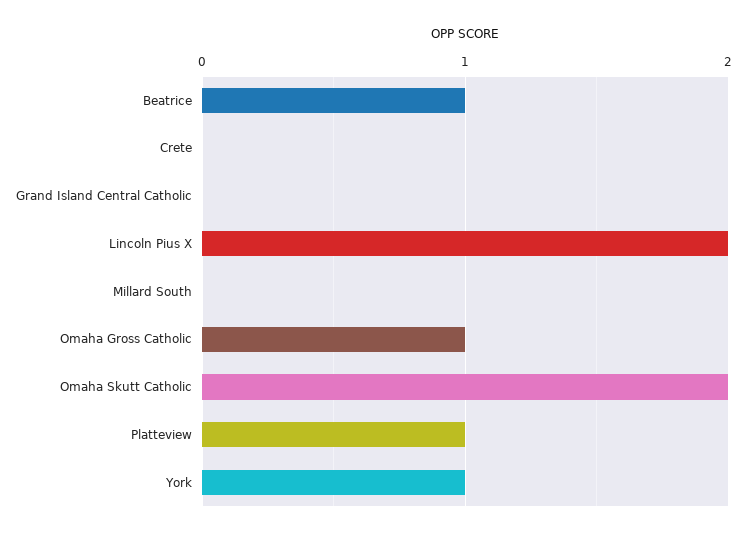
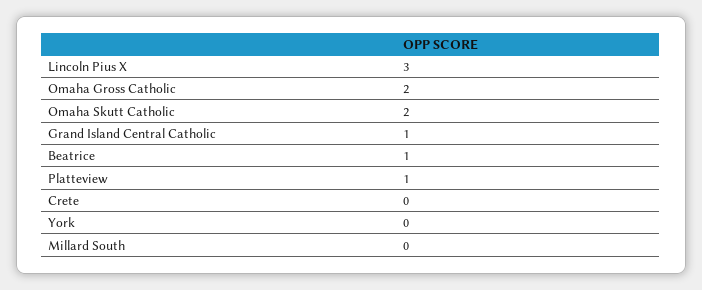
Grand Island Central Catholic: 0 -> 1
Lincoln Pius X: 2 -> 3
Omaha Gross Catholic: 1 -> 2
York: 1 -> 0

